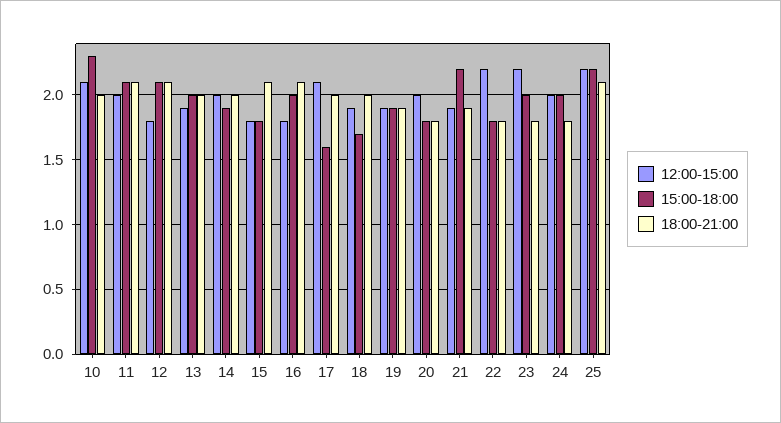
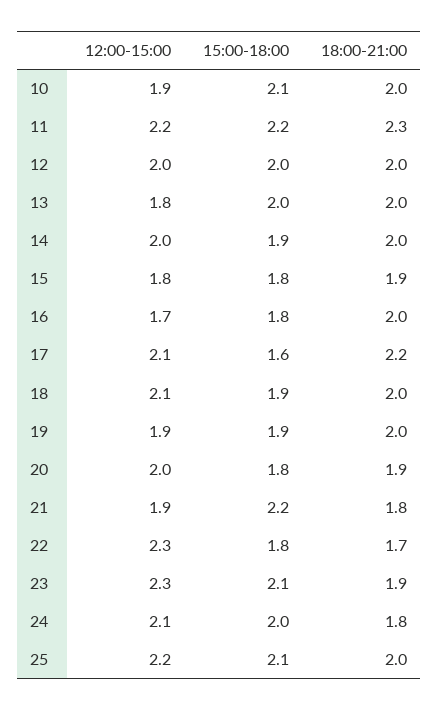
12:00-15:00, 10: 2.1 -> 1.9
15:00-18:00, 10: 2.3 -> 2.1
12:00-15:00, 11: 2 -> 2.2
15:00-18:00, 11: 2.1 -> 2.2
18:00-21:00, 11: 2.1 -> 2.3
12:00-15:00, 12: 1.8 -> 2
15:00-18:00, 12: 2.1 -> 2
18:00-21:00, 12: 2.1 -> 2
12:00-15:00, 13: 1.9 -> 1.8
18:00-21:00, 15: 2.1 -> 1.9
12:00-15:00, 16: 1.8 -> 1.7
15:00-18:00, 16: 2 -> 1.8
18:00-21:00, 16: 2.1 -> 2
18:00-21:00, 17: 2 -> 2.2
12:00-15:00, 18: 1.9 -> 2.1
15:00-18:00, 18: 1.7 -> 1.9
18:00-21:00, 19: 1.9 -> 2
18:00-21:00, 20: 1.8 -> 1.9
18:00-21:00, 21: 1.9 -> 1.8
12:00-15:00, 22: 2.2 -> 2.3
18:00-21:00, 22: 1.8 -> 1.7
12:00-15:00, 23: 2.2 -> 2.3
15:00-18:00, 23: 2 -> 2.1
18:00-21:00, 23: 1.8 -> 1.9
12:00-15:00, 24: 2 -> 2.1
15:00-18:00, 25: 2.2 -> 2.1
18:00-21:00, 25: 2.1 -> 2

